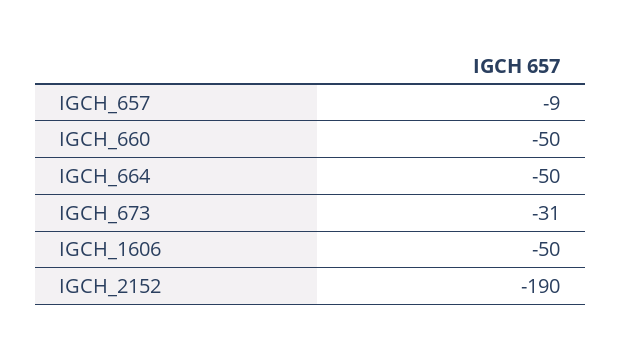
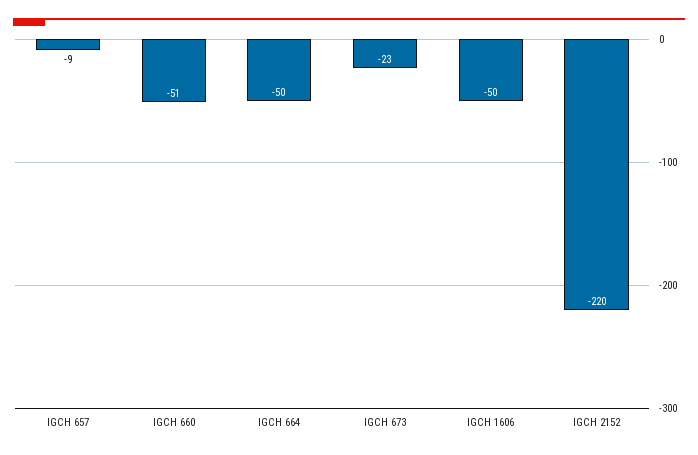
IGCH_660: -50 -> -51
IGCH_673: -31 -> -23
IGCH_2152: -190 -> -220

